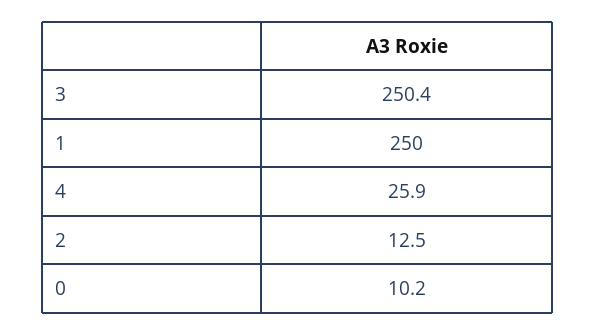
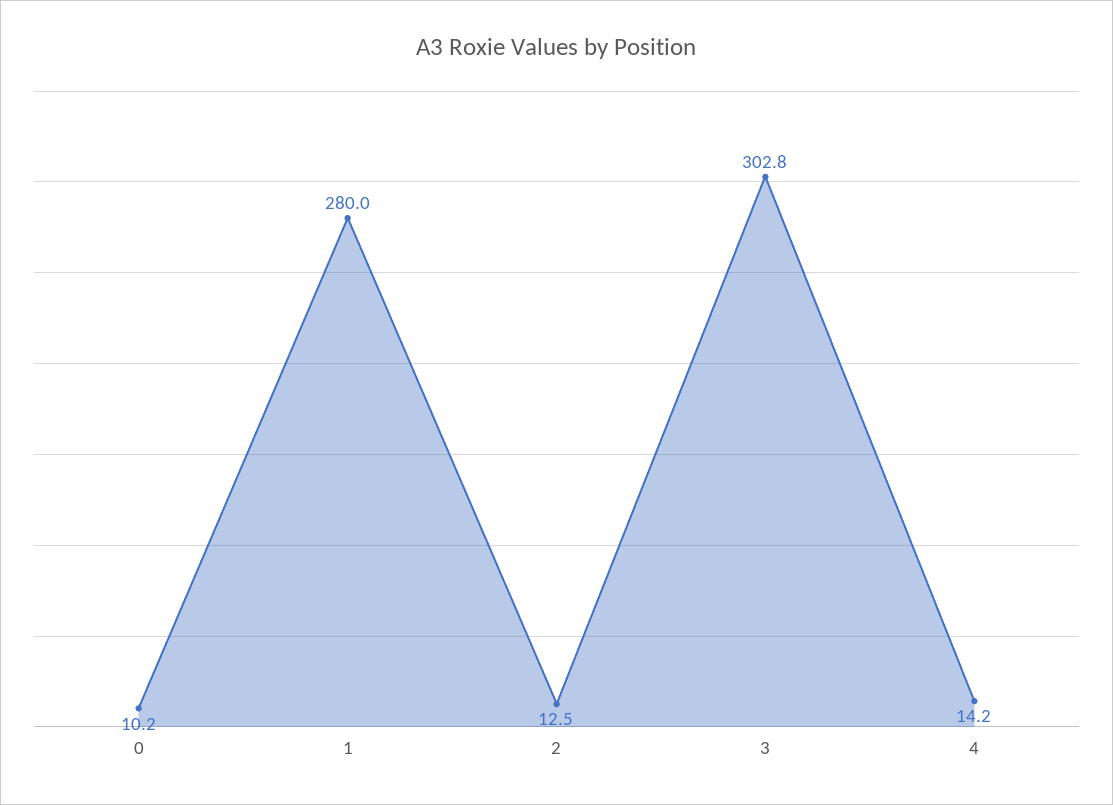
3: 250.4 -> 302.8
1: 250 -> 280
4: 25.9 -> 14.2

